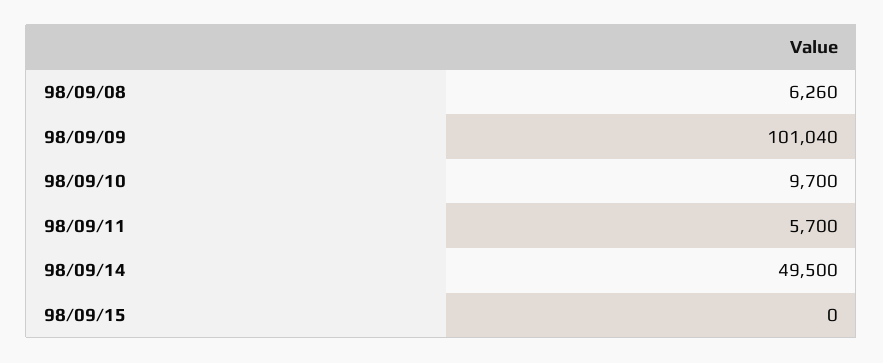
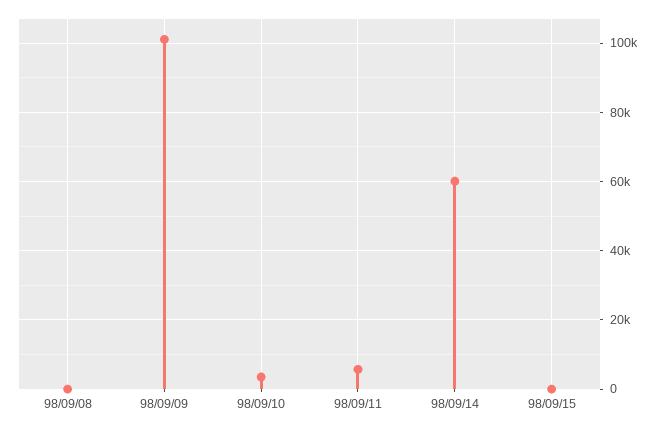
98/09/08: 6260 -> 0
98/09/10: 9700 -> 4000
98/09/14: 49500 -> 60000

